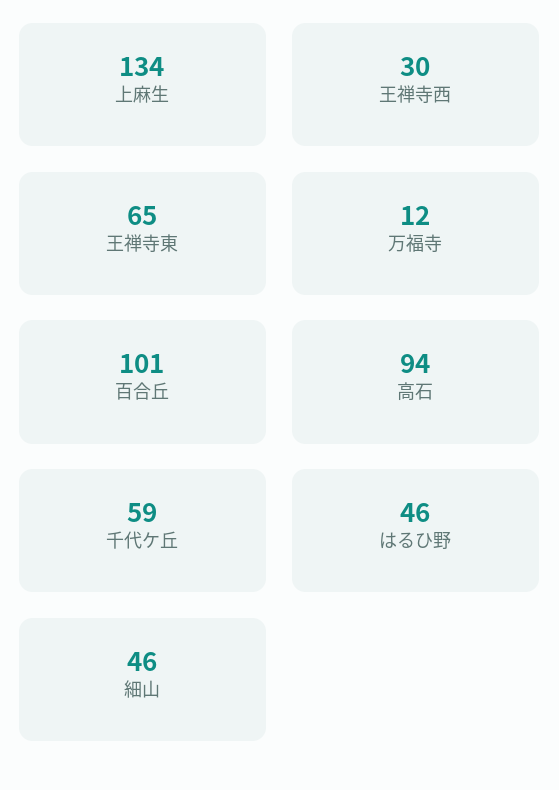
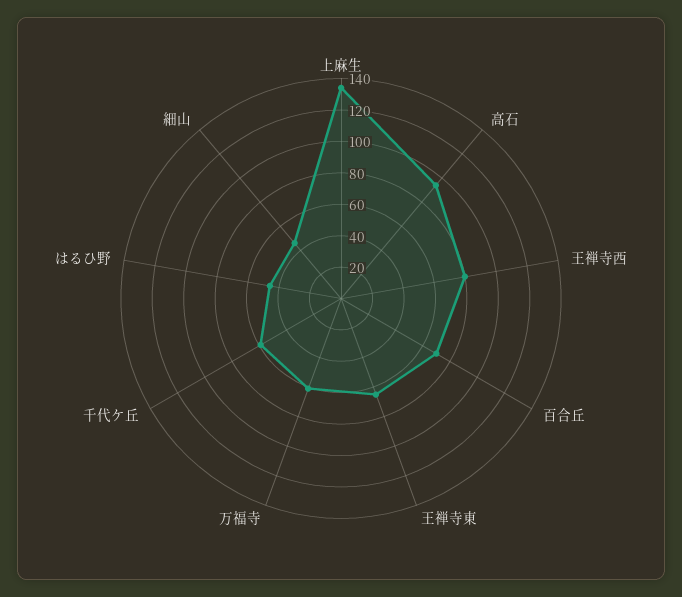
王禅寺西: 30 -> 80
万福寺: 12 -> 60
百合丘: 101 -> 70

